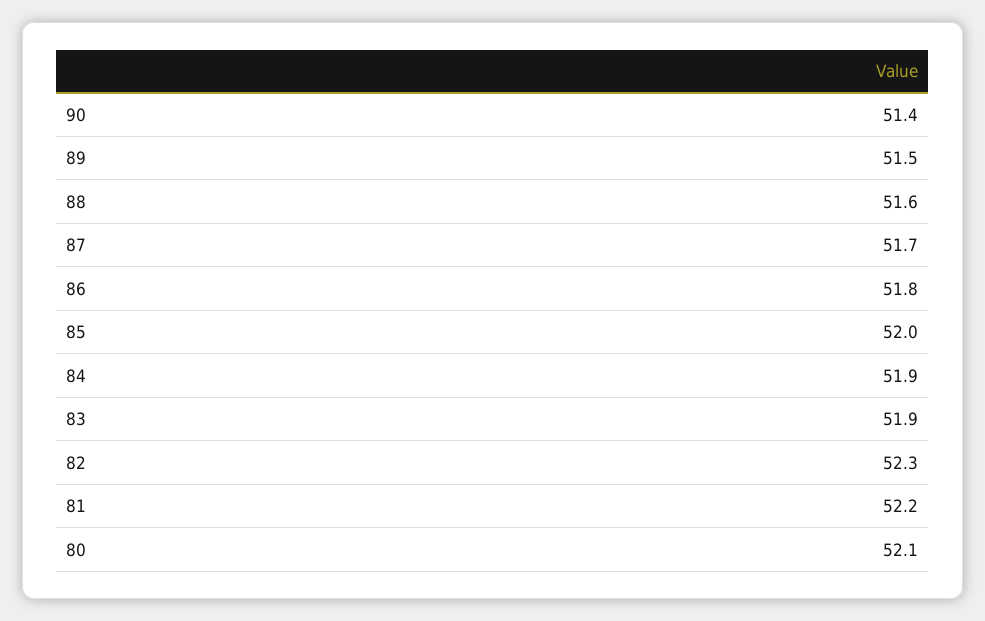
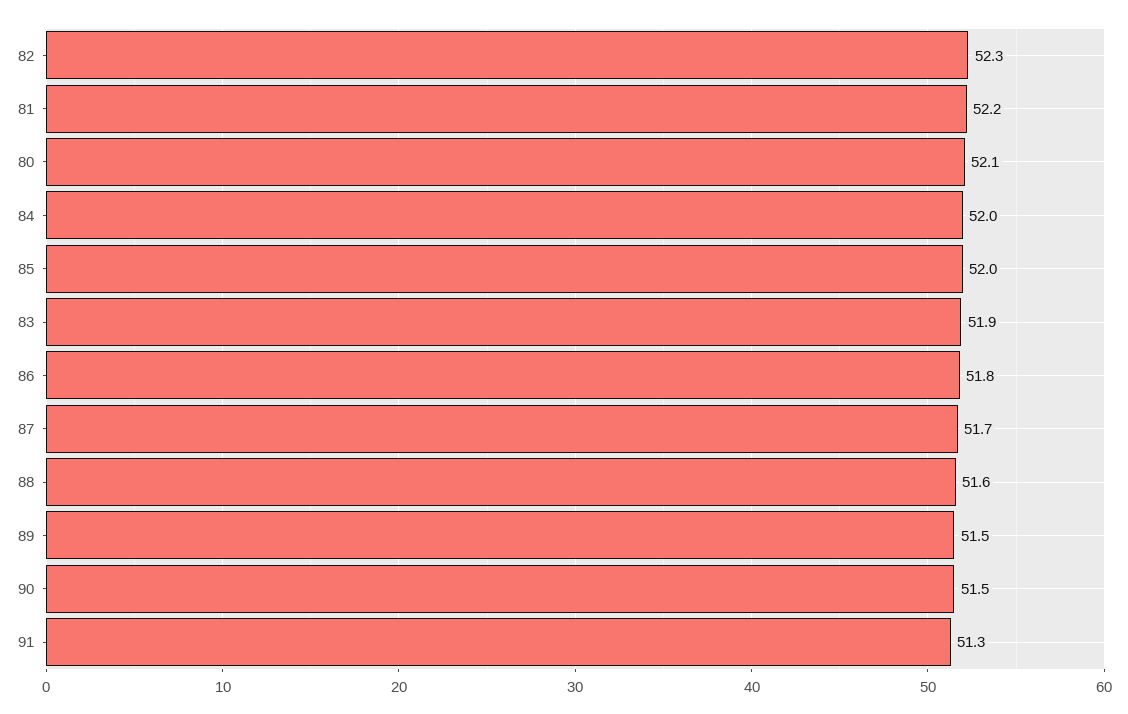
90: 51.4 -> 51.5
84: 51.9 -> 52
91: none -> 51.3

